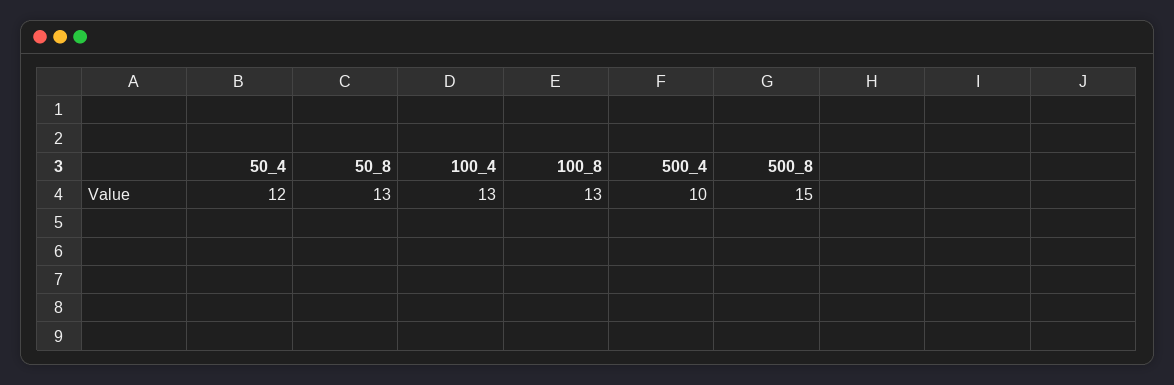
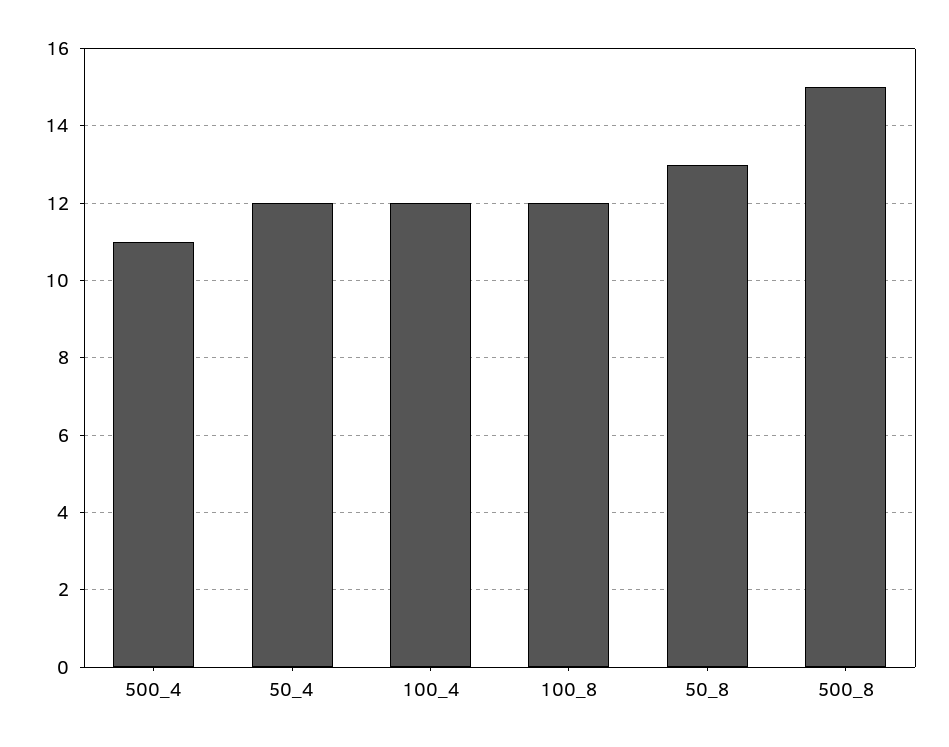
100_4: 13 -> 12
100_8: 13 -> 12
500_4: 10 -> 11

